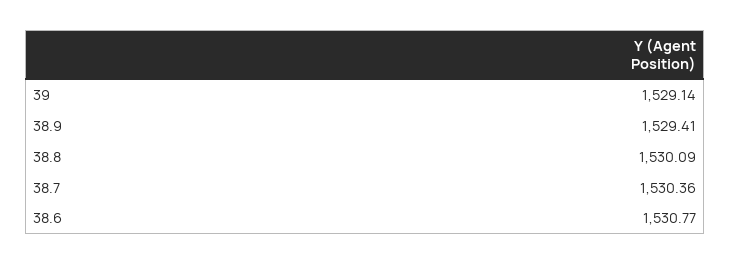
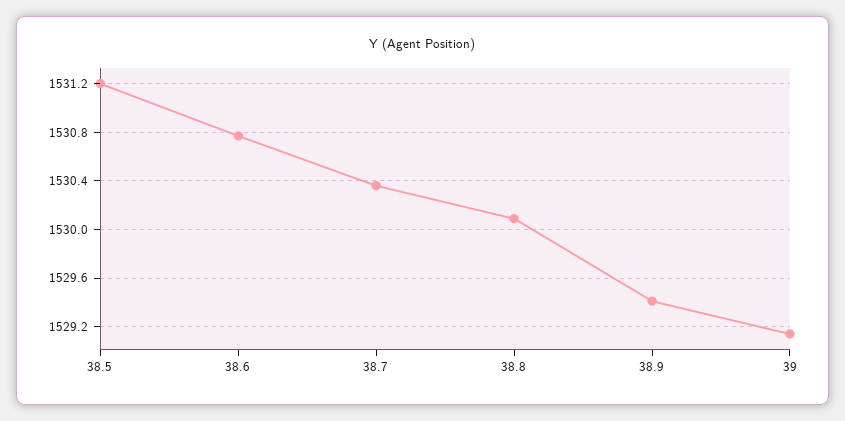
38.5: none -> 1531.2

